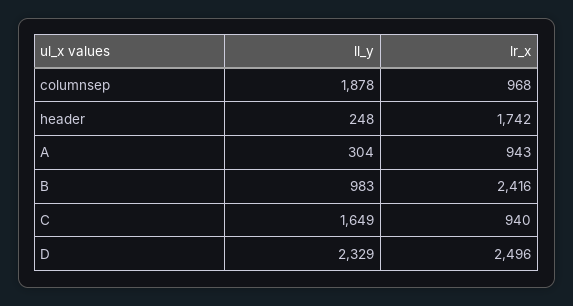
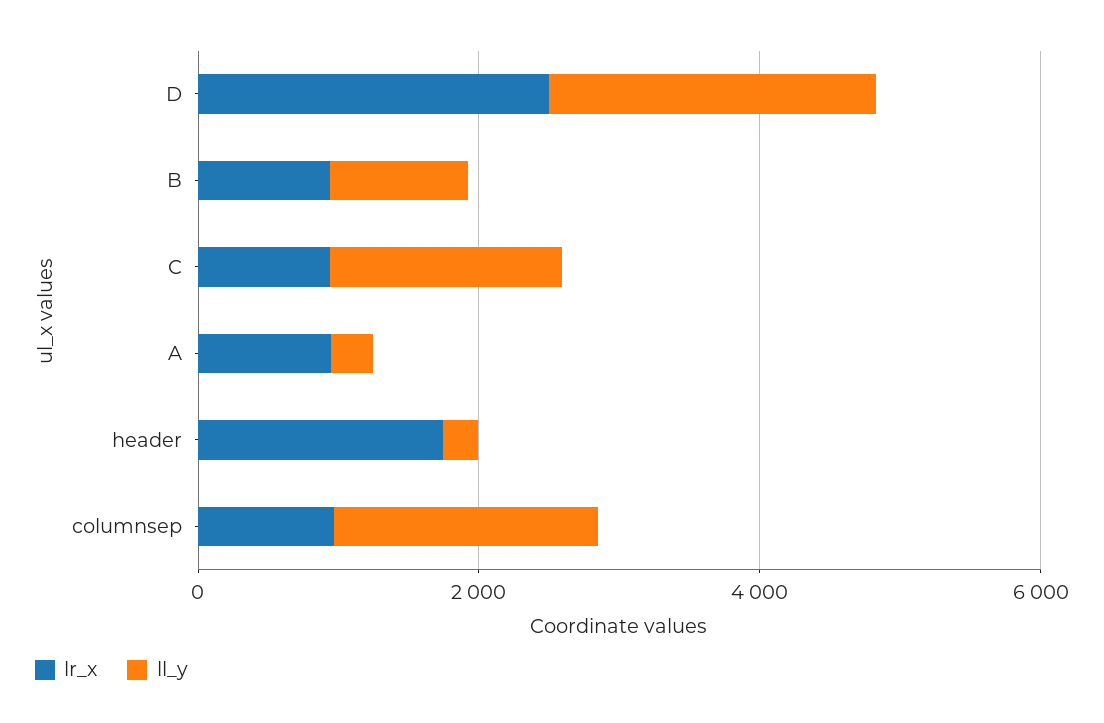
lr_x, B: 2416 -> 1000

